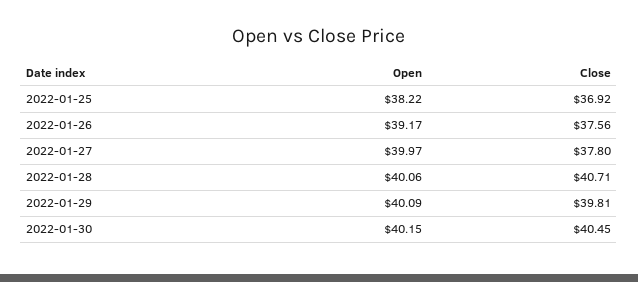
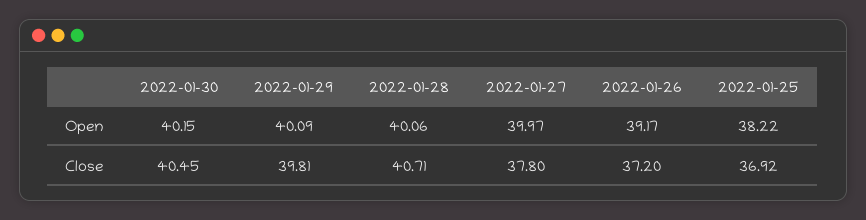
Close, 2022-01-26: 37.56 -> 37.2

